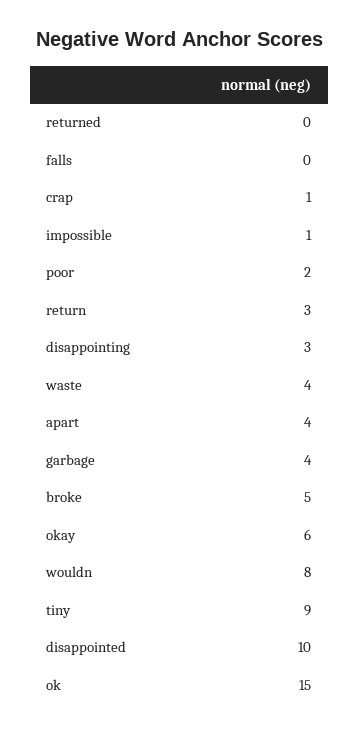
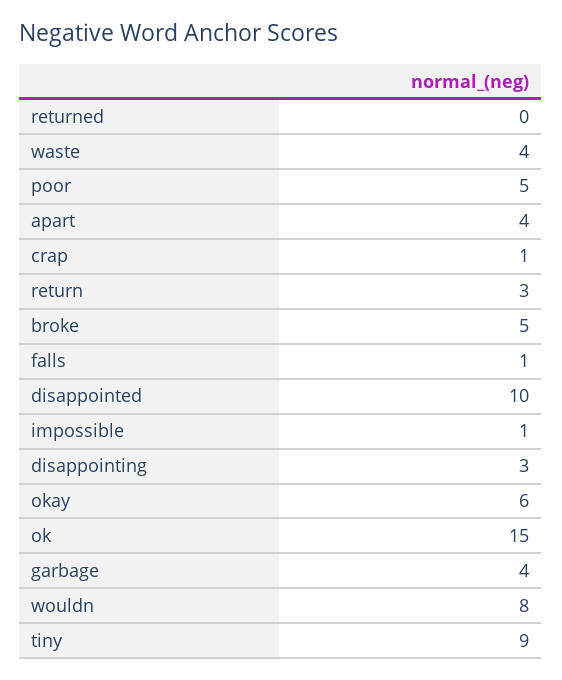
falls: 0 -> 1
poor: 2 -> 5

